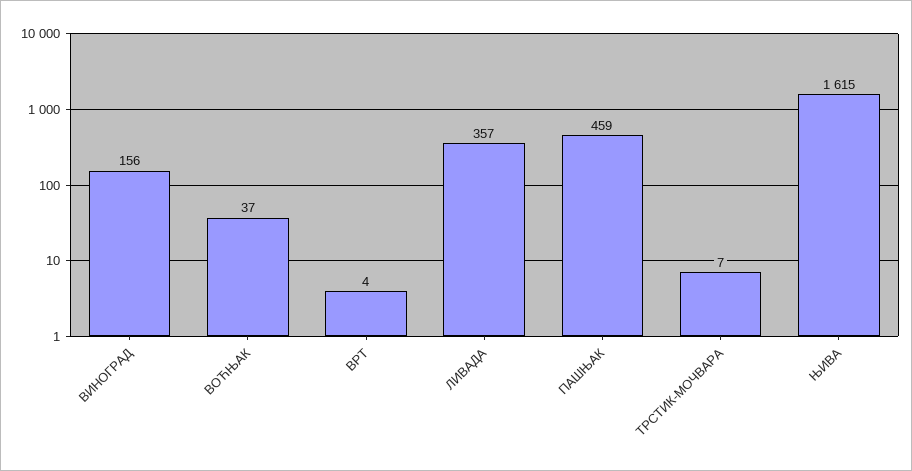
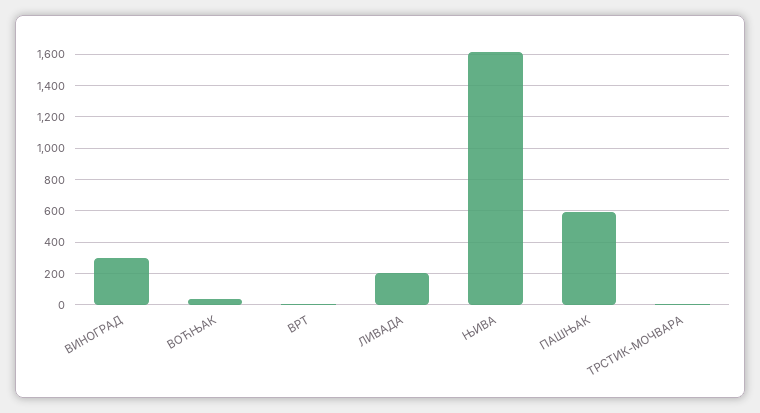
ВИНОГРАД: 156 -> 300
ЛИВАДА: 357 -> 200
ПАШЊАК: 459 -> 600

